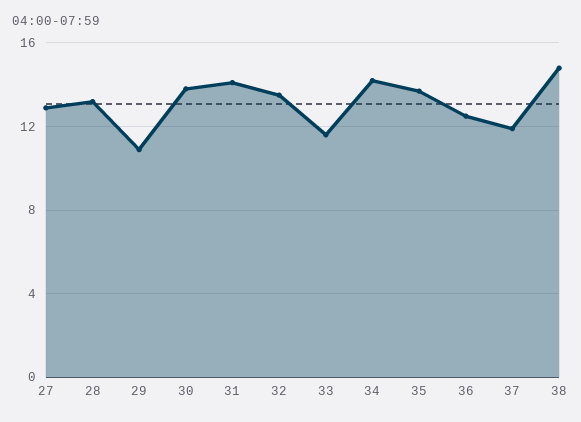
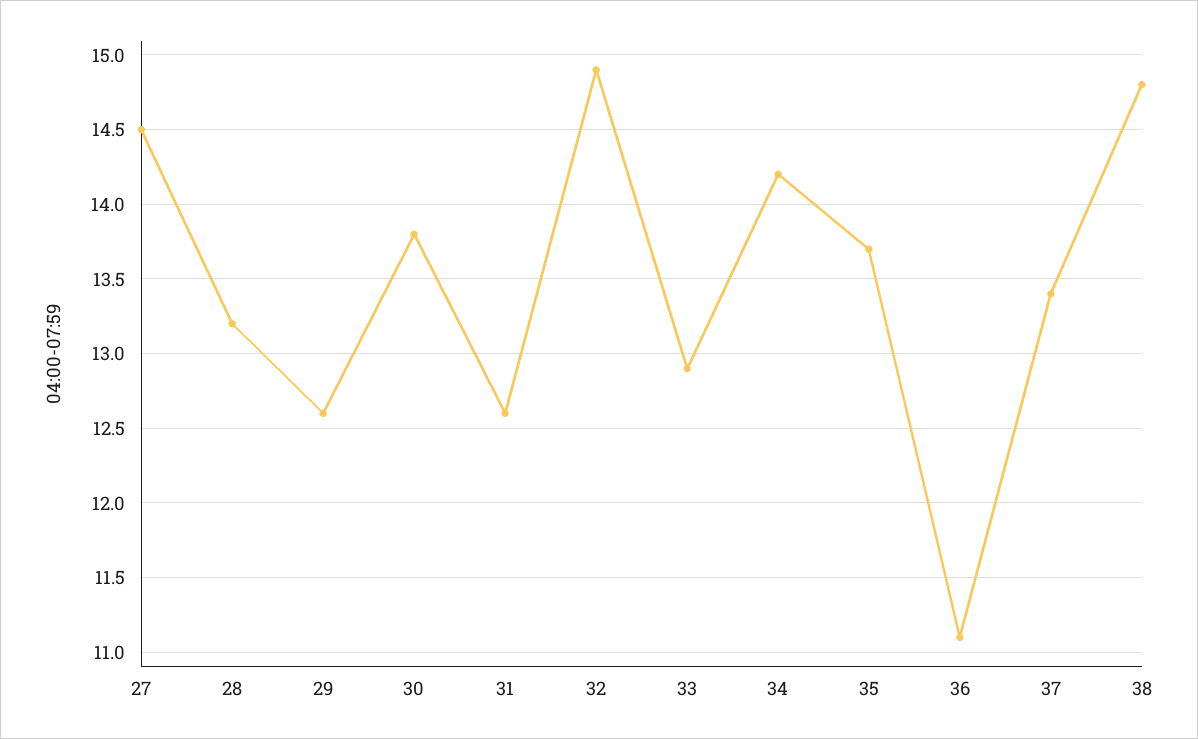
27: 13 -> 14.5
29: 11 -> 12.6
31: 14 -> 12.6
32: 13.5 -> 14.9
33: 11.5 -> 12.9
36: 12.5 -> 11.1
37: 12 -> 13.4

